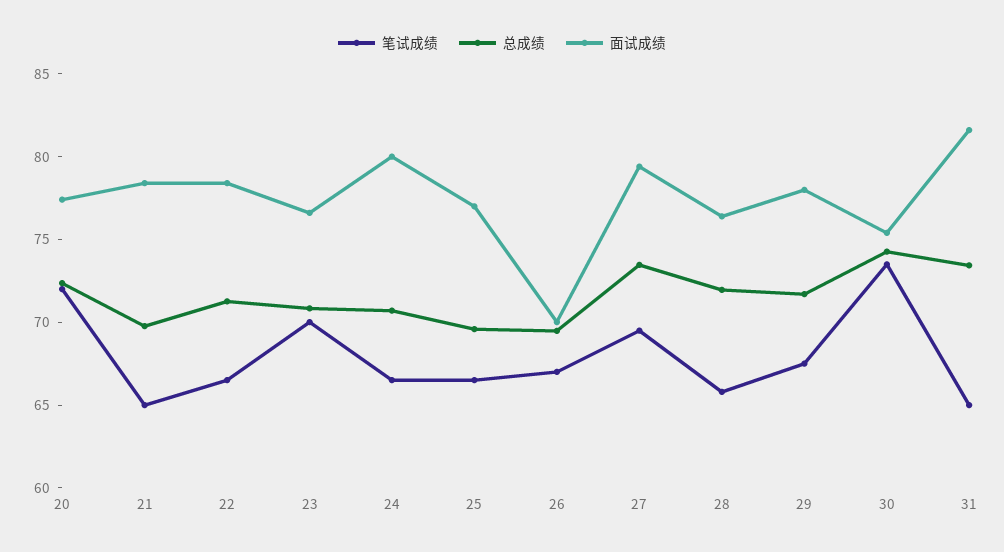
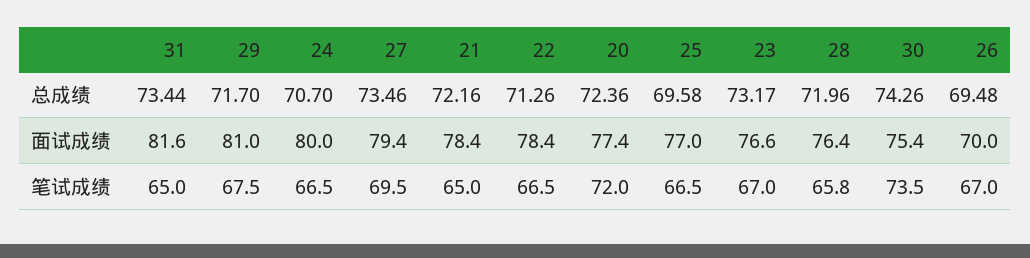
总成绩, 21: 70 -> 72.16
笔试成绩, 23: 70 -> 67
总成绩, 23: 71 -> 73.17
面试成绩, 29: 78 -> 81

